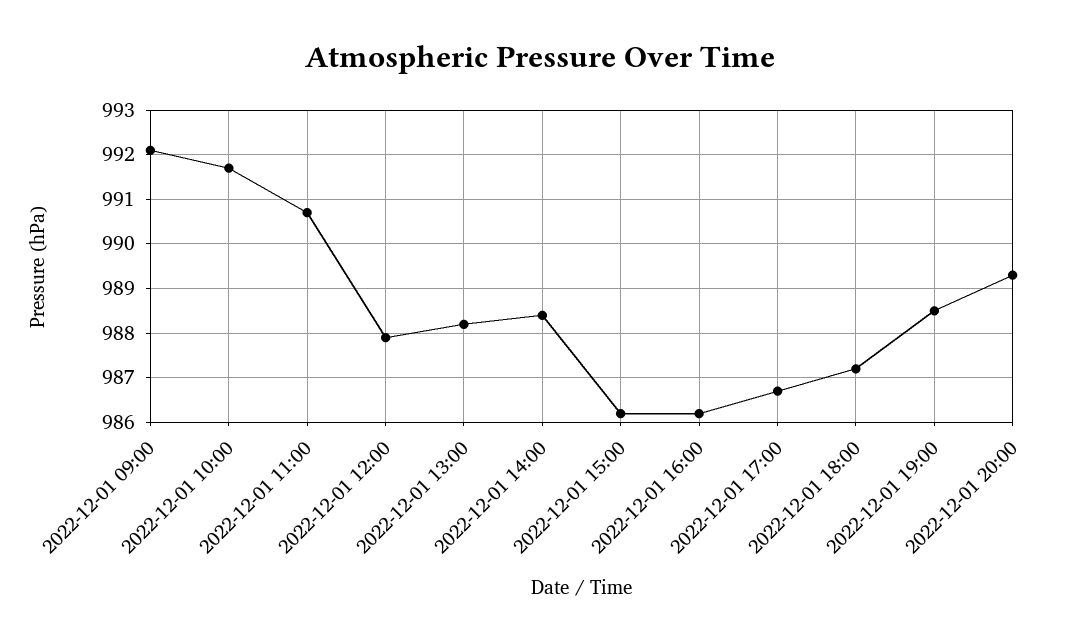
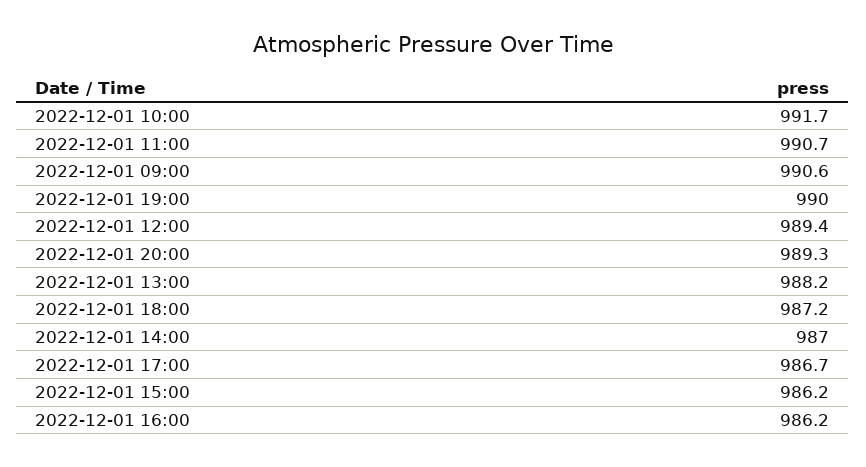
2022-12-01 09:00: 992 -> 990.6
2022-12-01 12:00: 988 -> 989.4
2022-12-01 14:00: 988.5 -> 987
2022-12-01 19:00: 988.5 -> 990

